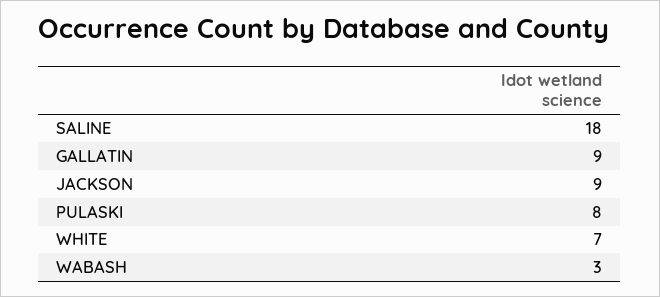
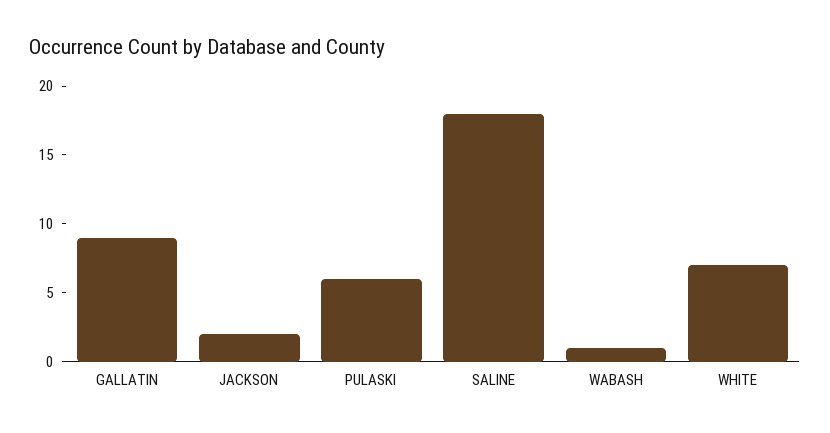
JACKSON: 9 -> 2
PULASKI: 8 -> 6
WABASH: 3 -> 1

